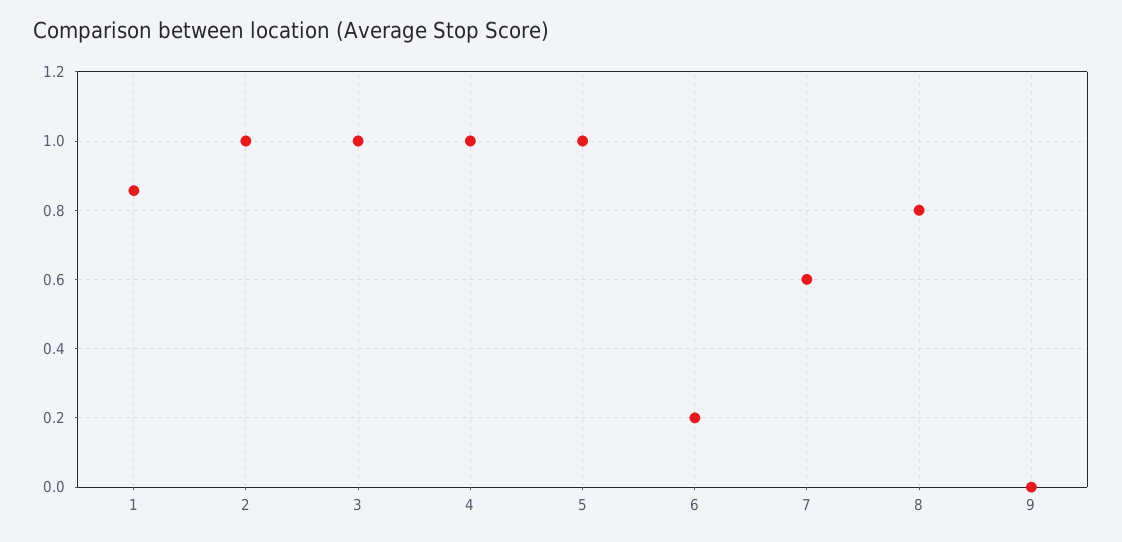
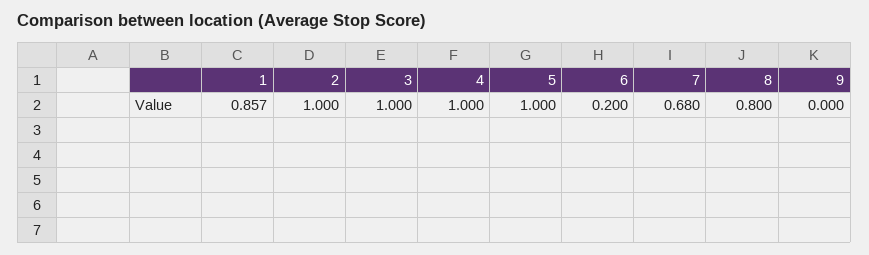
7: 0.6 -> 0.68

